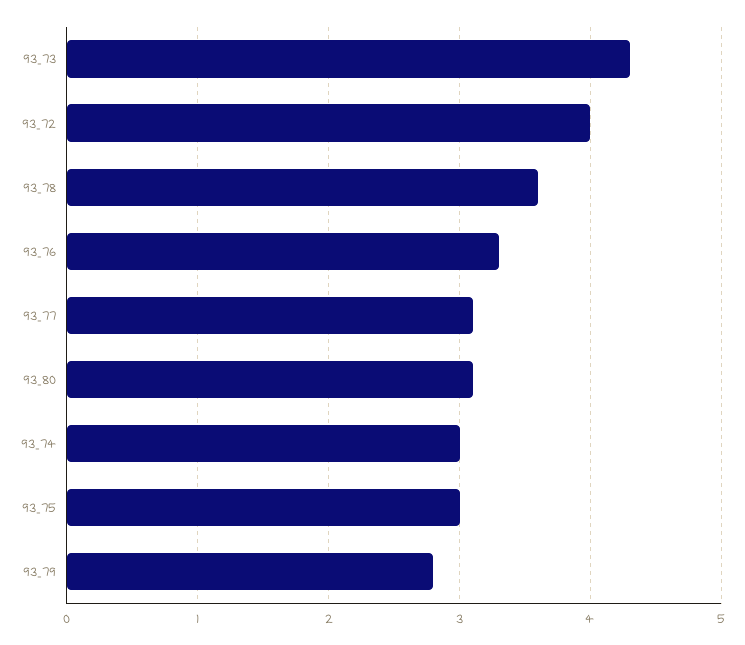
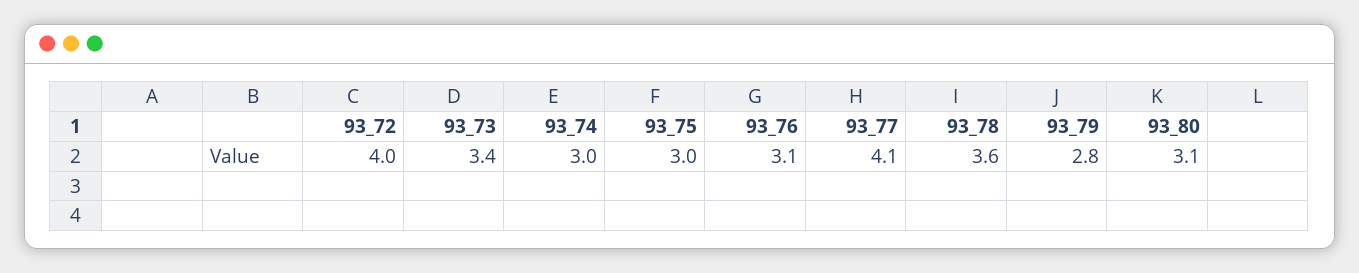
93_73: 4.3 -> 3.4
93_76: 3.3 -> 3.1
93_77: 3.1 -> 4.1

